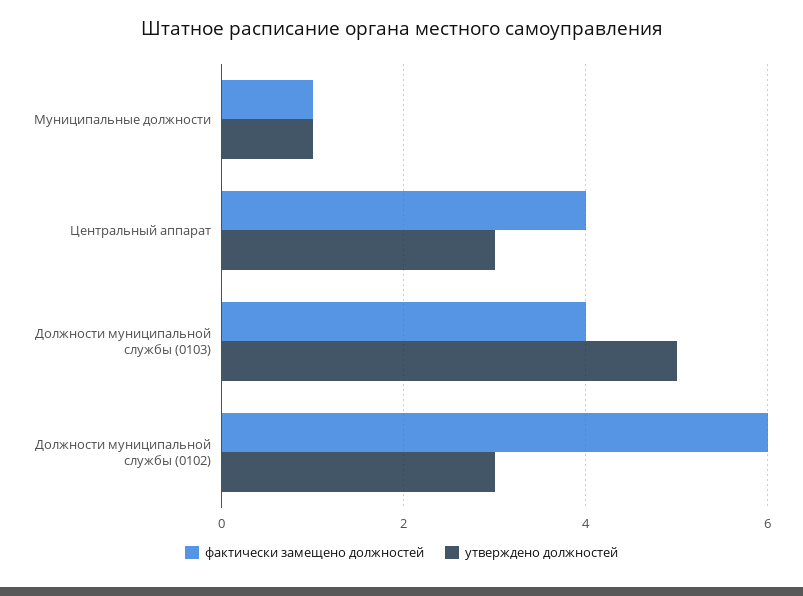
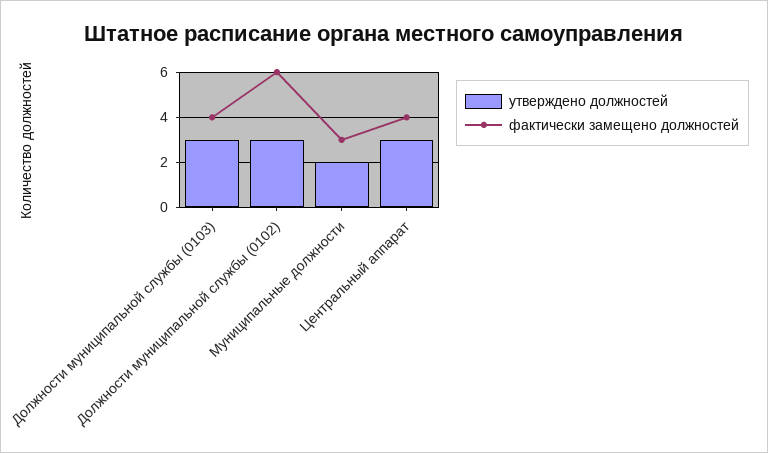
фактически замещено должностей, Муниципальные должности: 1 -> 3
утверждено должностей, Муниципальные должности: 1 -> 2
утверждено должностей, Должности муниципальной службы (0103): 5 -> 3

